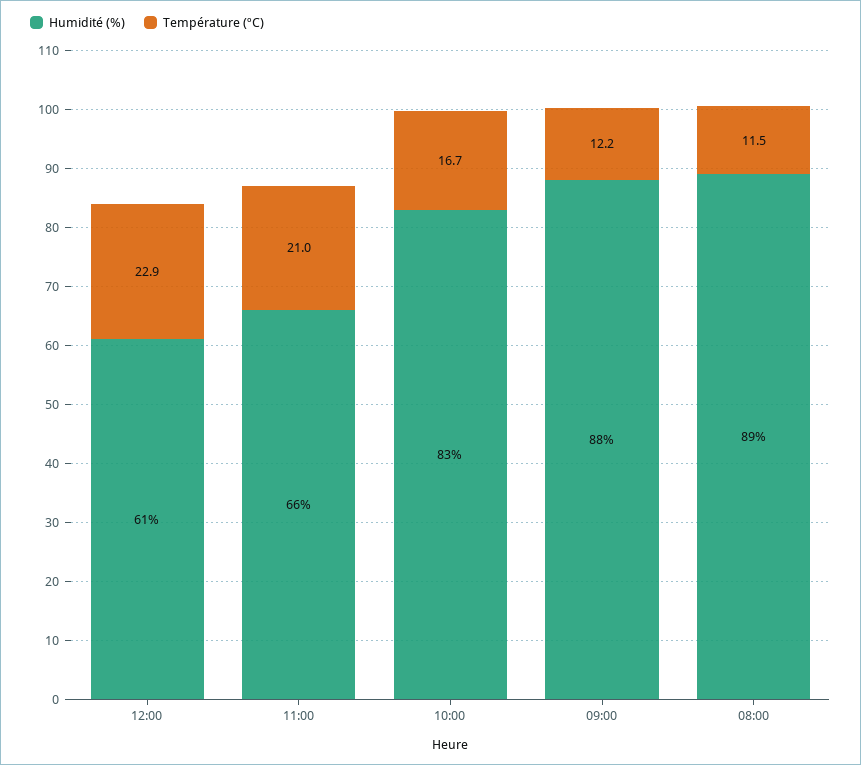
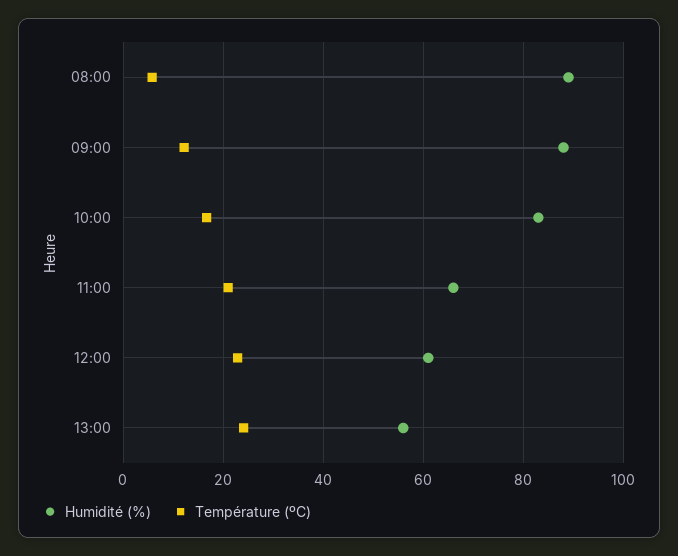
Température (ºC), 08:00: 11.5 -> 6
Humidité (%), 13:00: none -> 56
Température (ºC), 13:00: none -> 24

